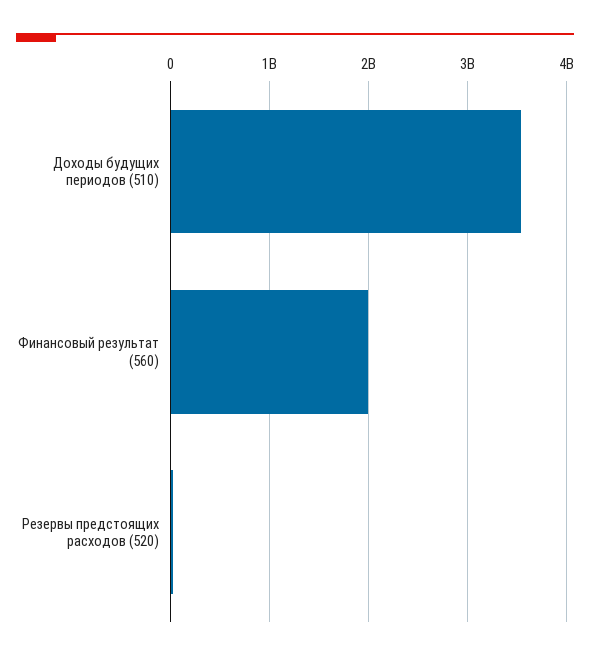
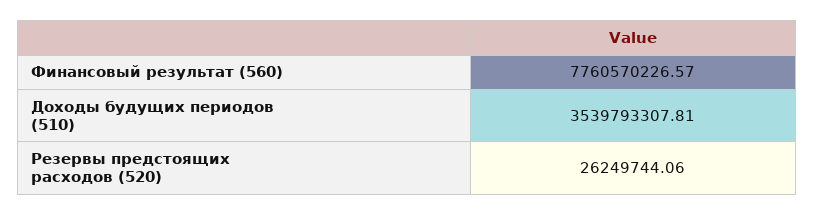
Финансовый результат (560): 2000000000 -> 7760570226.57

